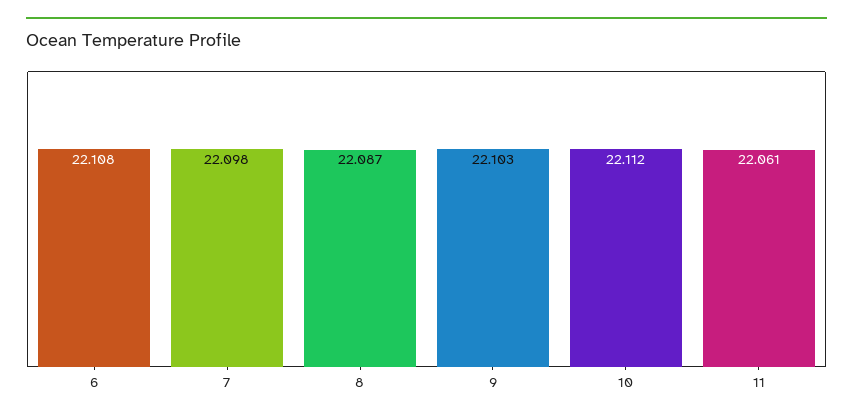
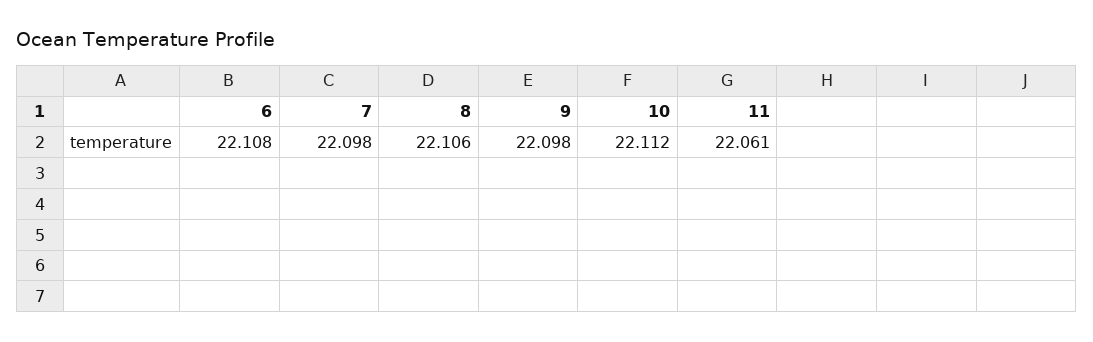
8: 22.087 -> 22.106
9: 22.103 -> 22.098

